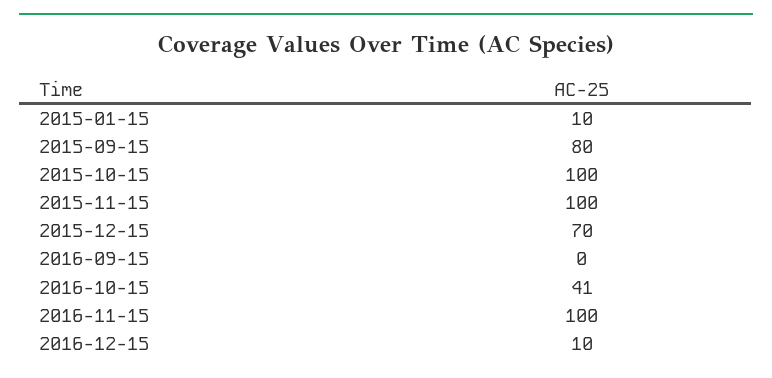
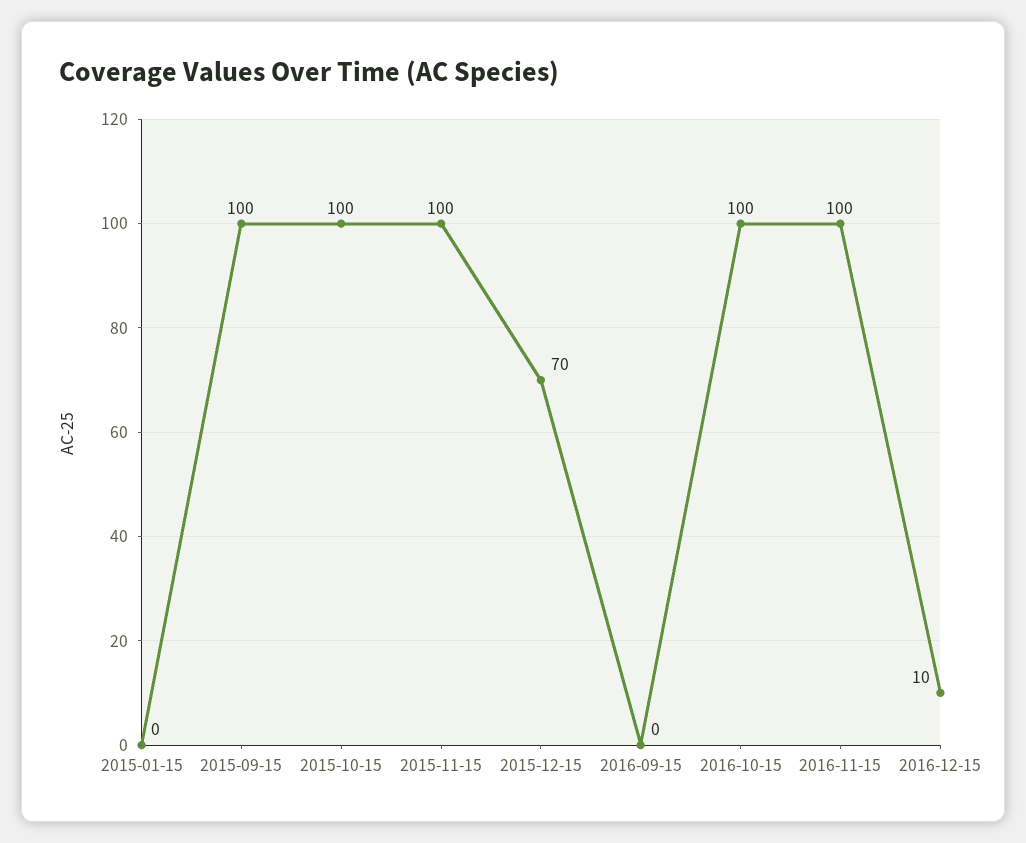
2015-01-15: 10 -> 0
2015-09-15: 80 -> 100
2016-10-15: 41 -> 100

